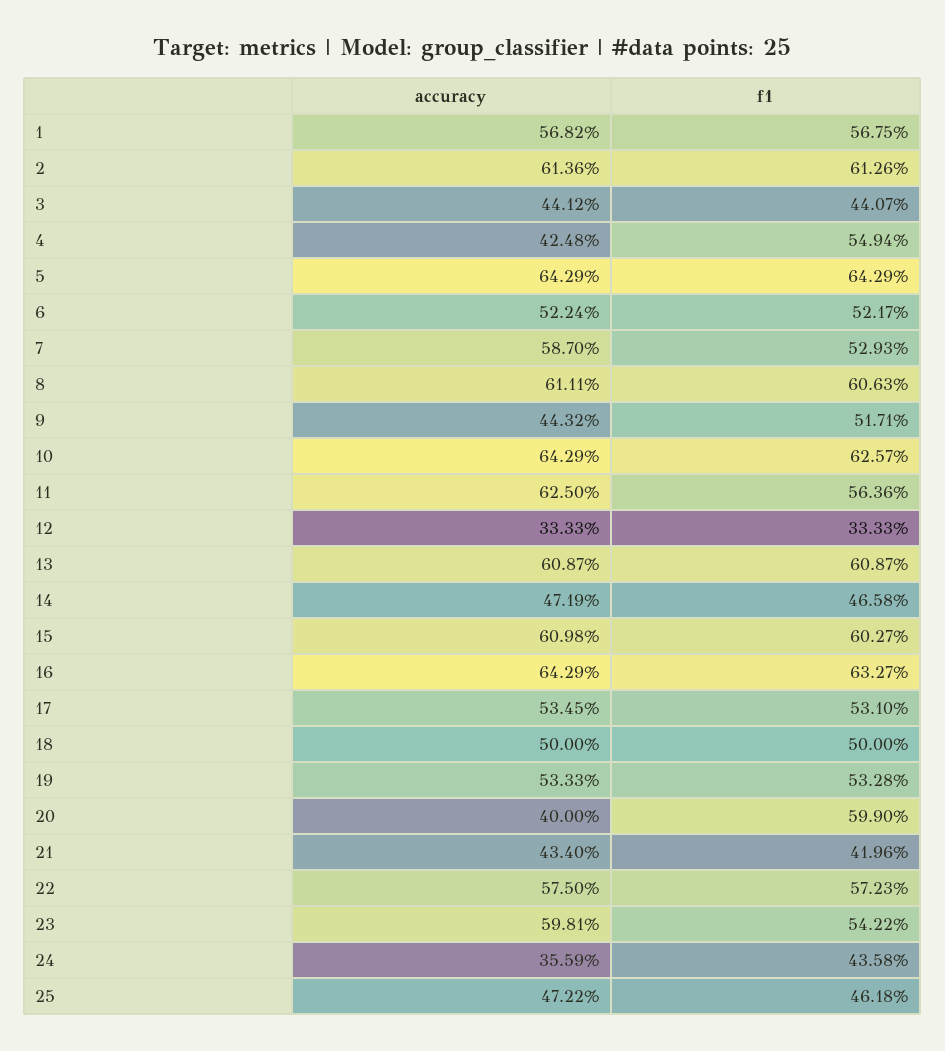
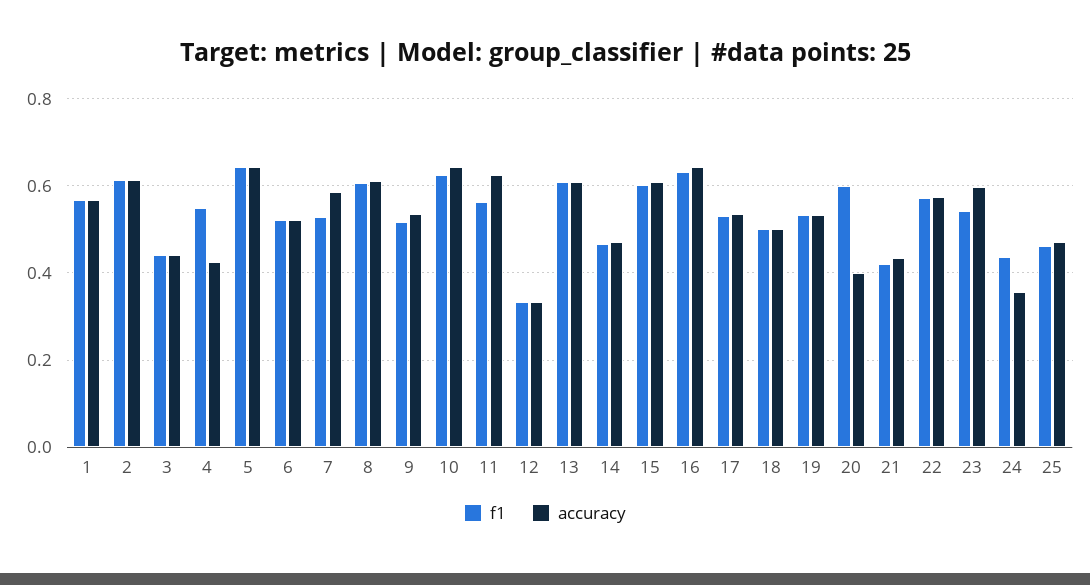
accuracy, 9: 0.4432 -> 0.54

